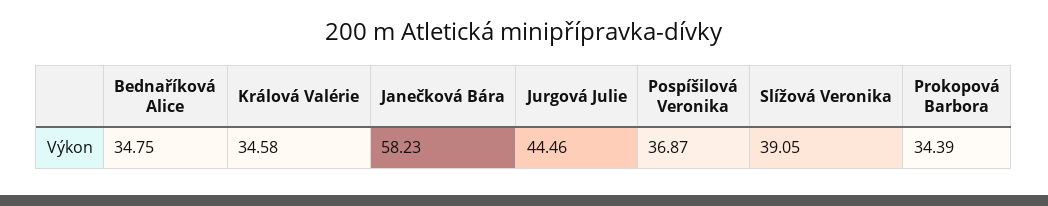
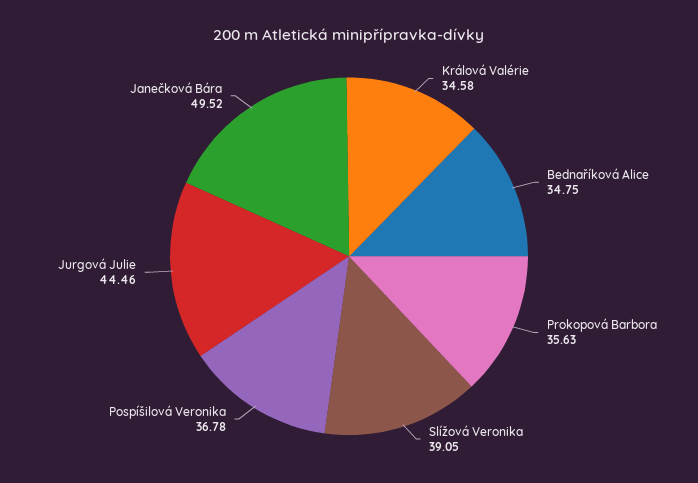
Janečková Bára: 58.23 -> 49.52
Pospíšilová Veronika: 36.87 -> 36.78
Prokopová Barbora: 34.39 -> 35.63

